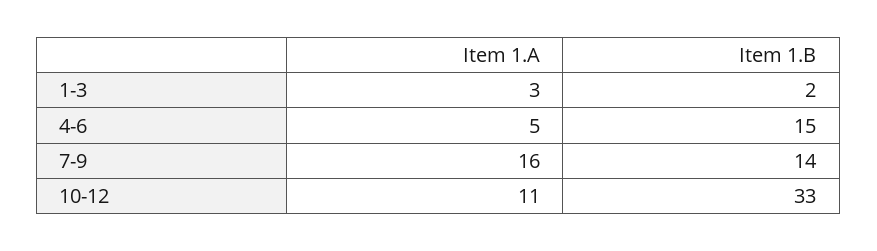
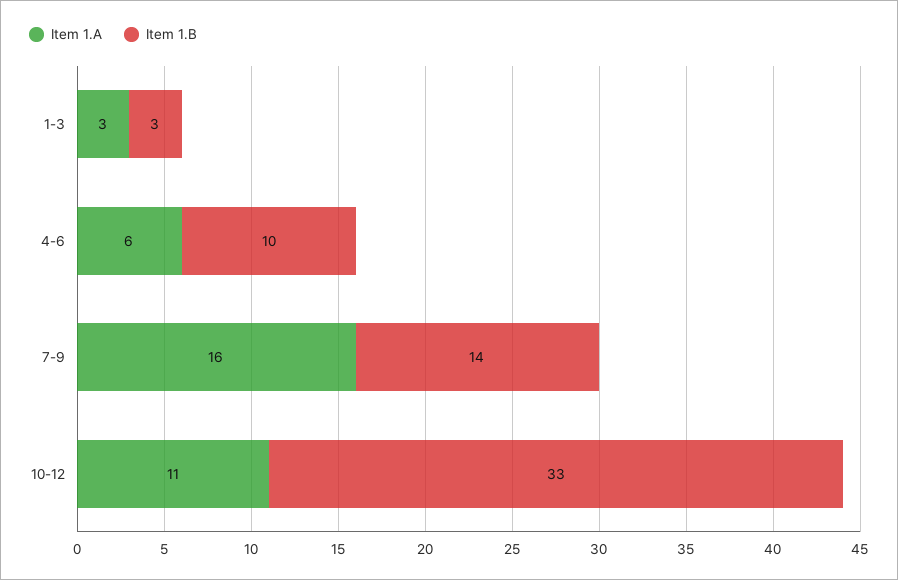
Item 1.B, 1-3: 2 -> 3
Item 1.A, 4-6: 5 -> 6
Item 1.B, 4-6: 15 -> 10

